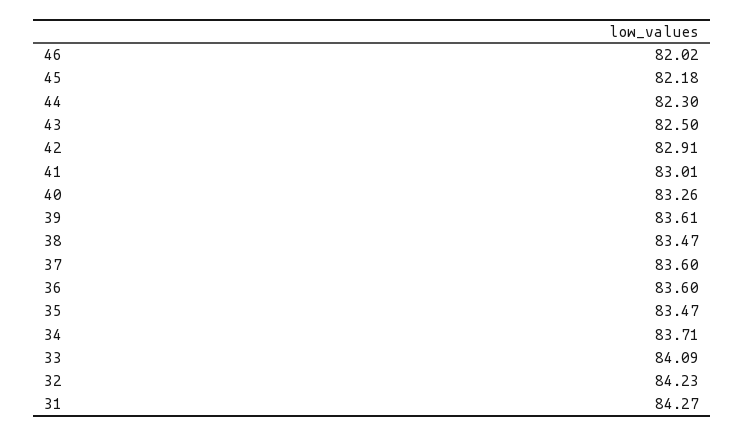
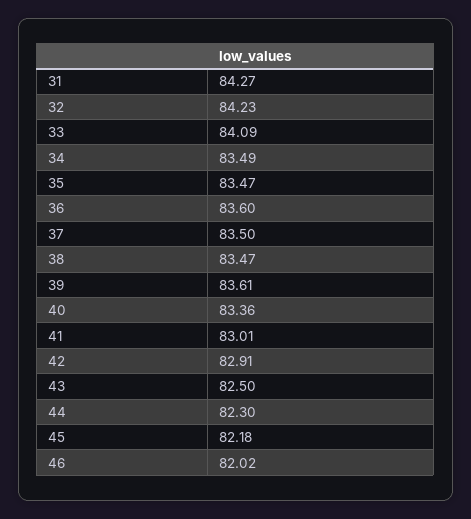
40: 83.26 -> 83.36
37: 83.6 -> 83.5
34: 83.71 -> 83.49

